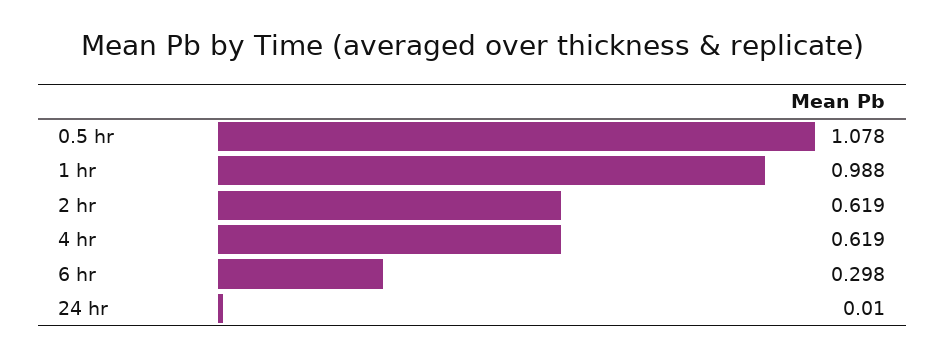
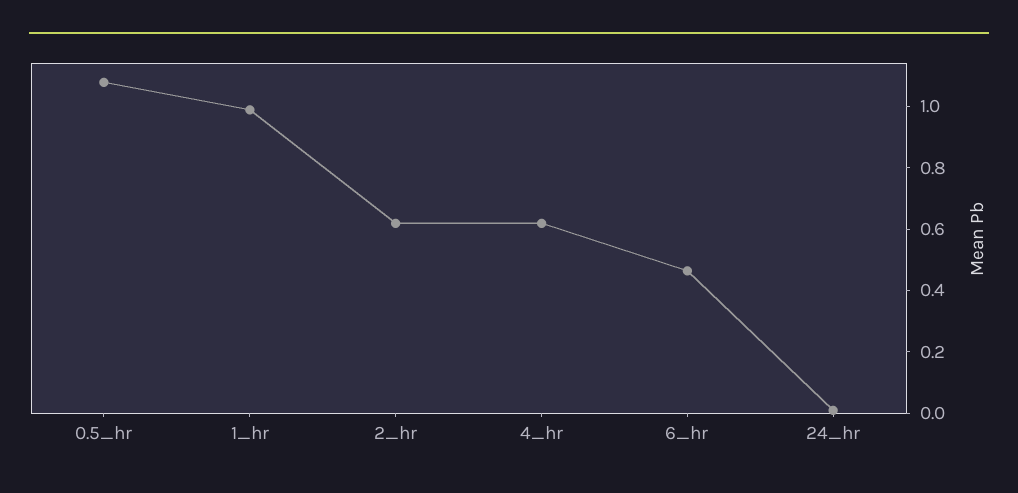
6 hr: 0.298 -> 0.45

